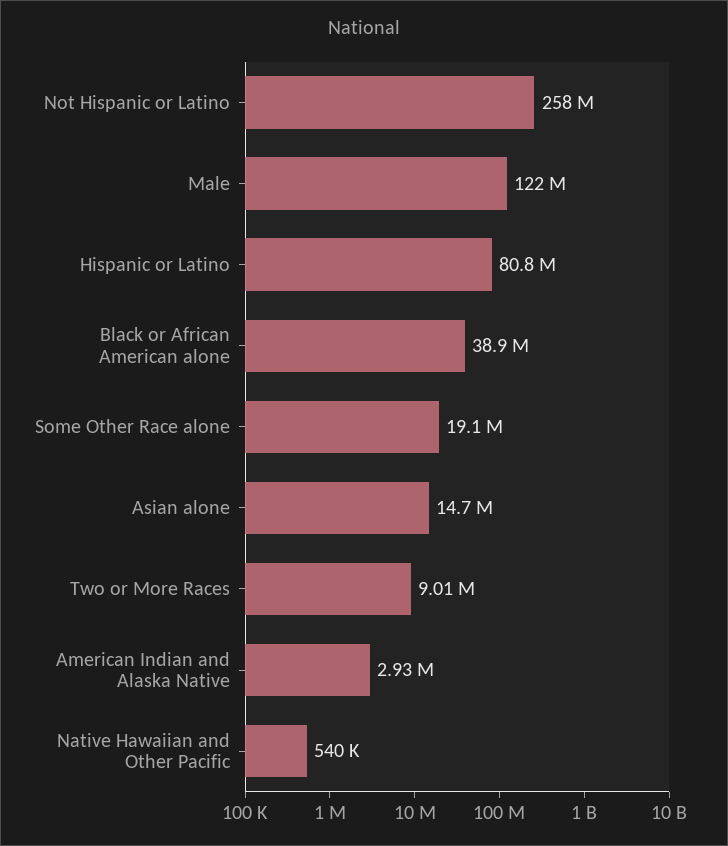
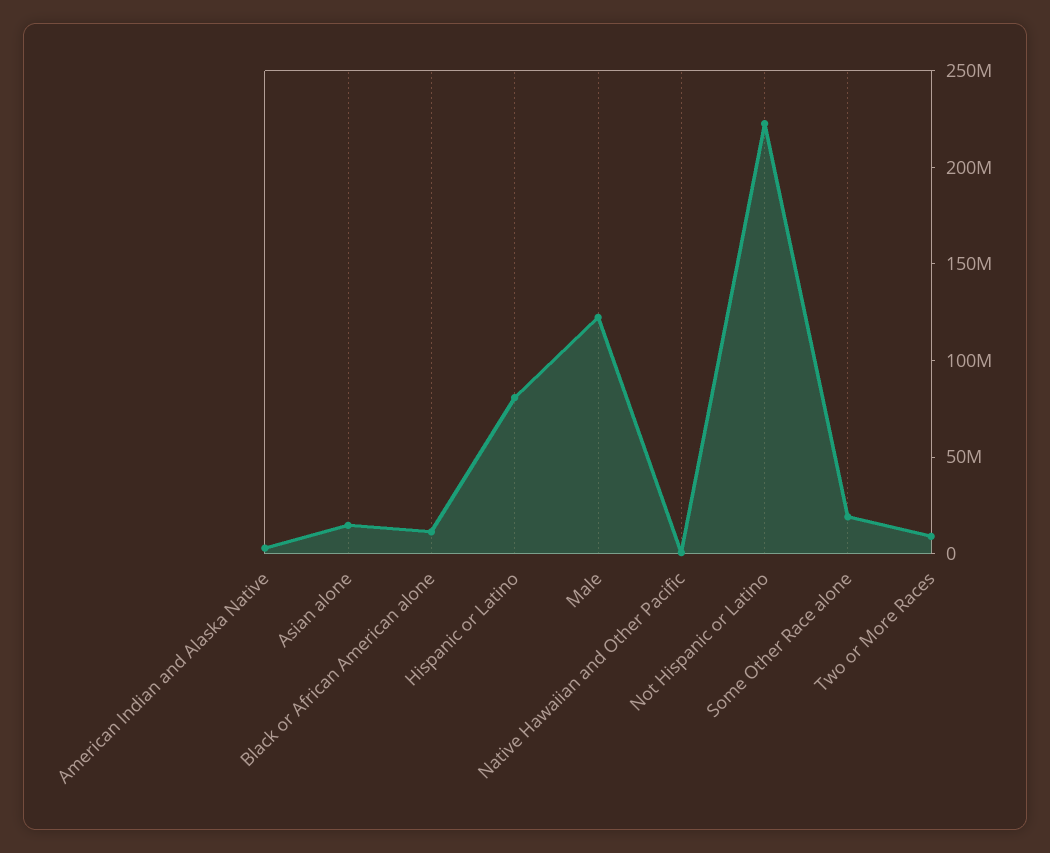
Not Hispanic or Latino: 258000000 -> 220000000
Black or African American alone: 38900000 -> 10000000

